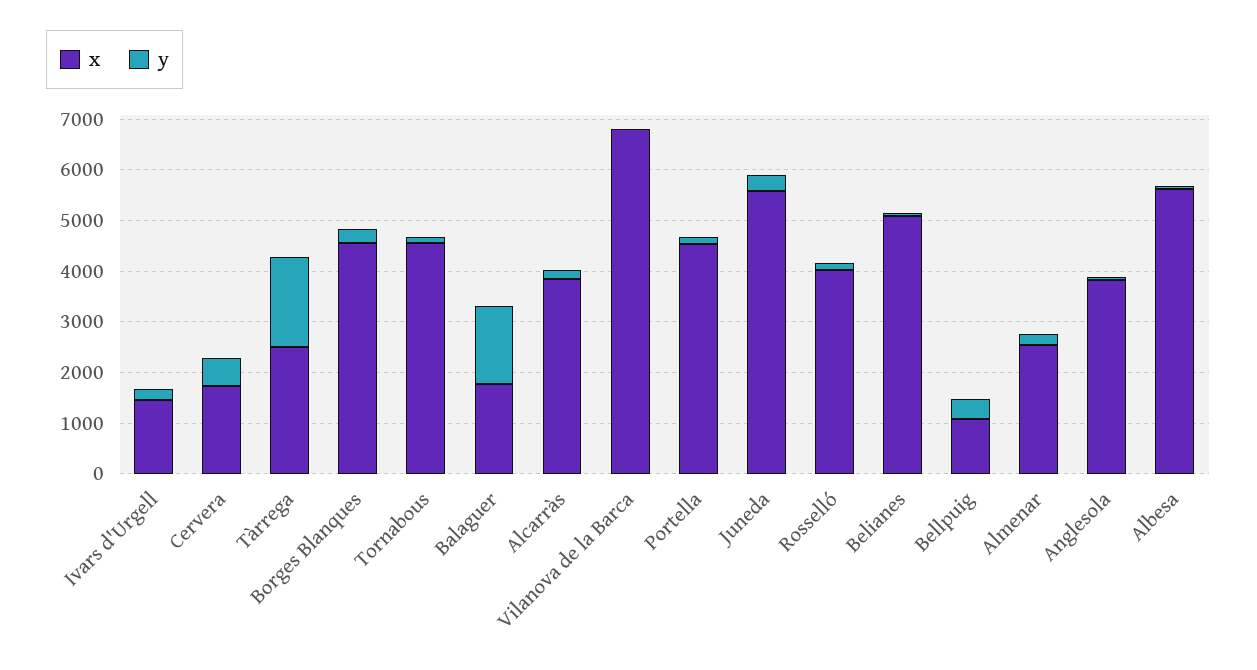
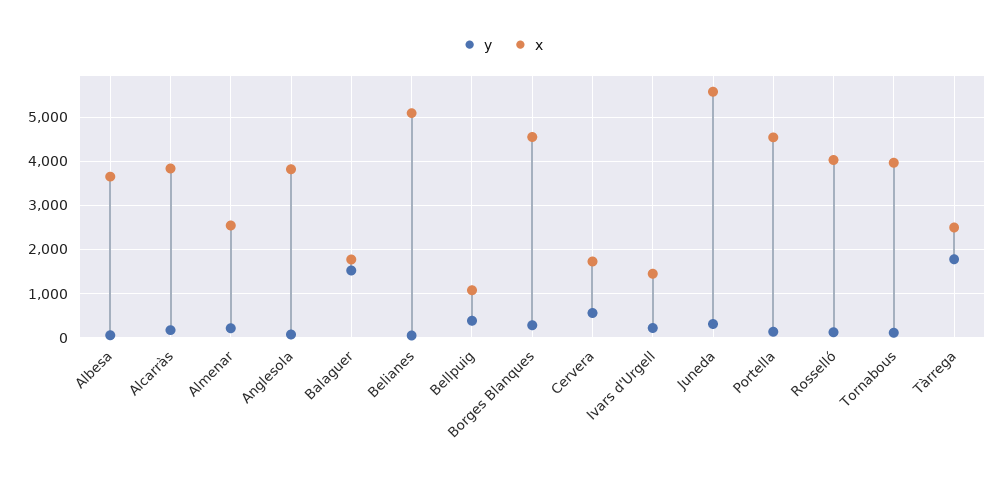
x, Tornabous: 4600 -> 4000
x, Vilanova de la Barca: 6800 -> none
y, Vilanova de la Barca: 0 -> none
x, Albesa: 5600 -> 3600

